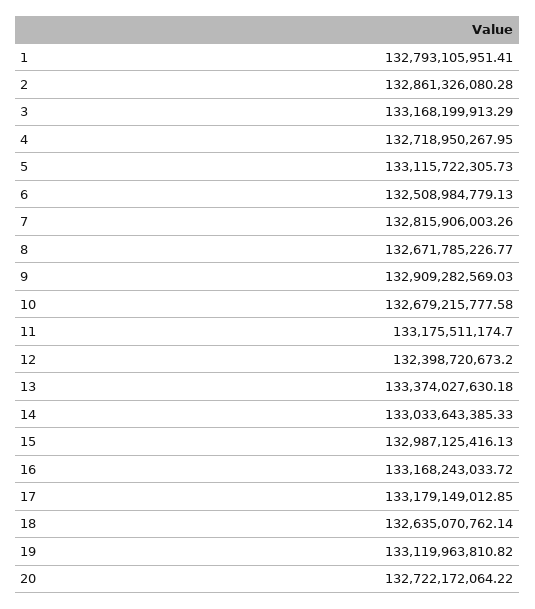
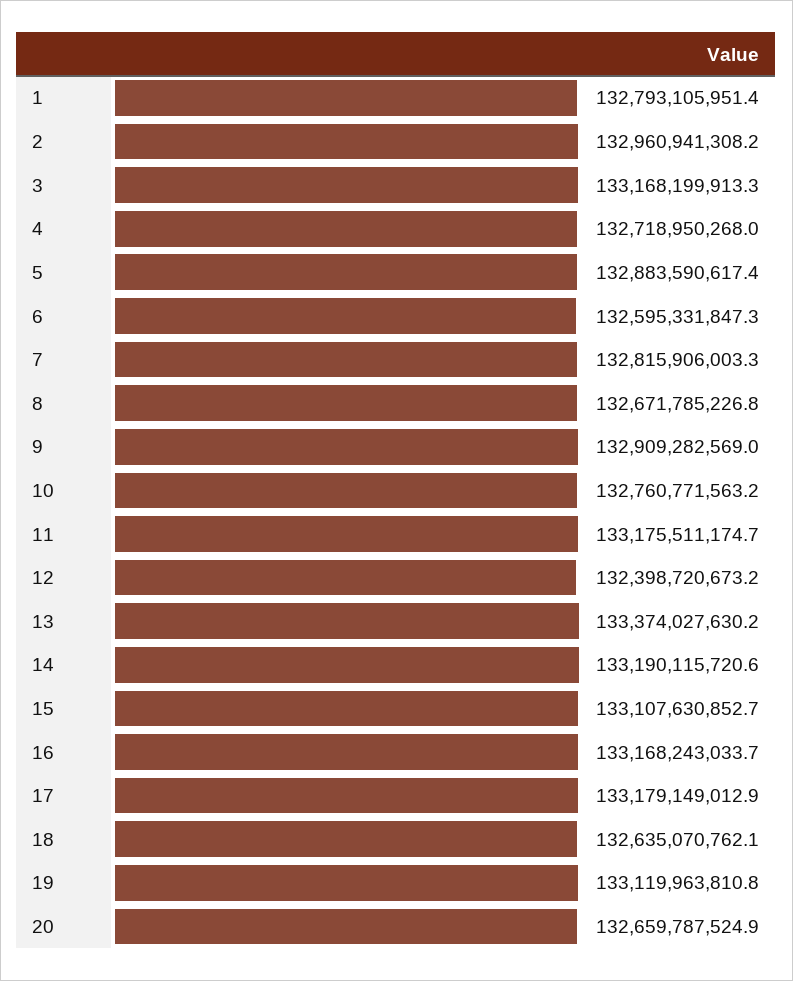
2: 132861326080.28 -> 132960941308.2
5: 133115722305.73 -> 132883590617.4
6: 132508984779.13 -> 132595331847.3
10: 132679215777.58 -> 132760771563.2
14: 133033643385.33 -> 133190115720.6
15: 132987125416.13 -> 133107630852.7
20: 132722172064.22 -> 132659787524.9

